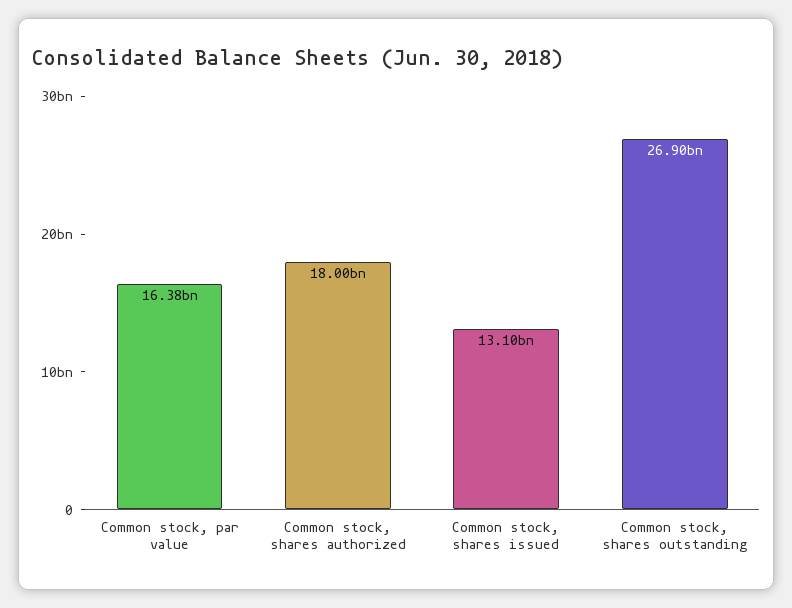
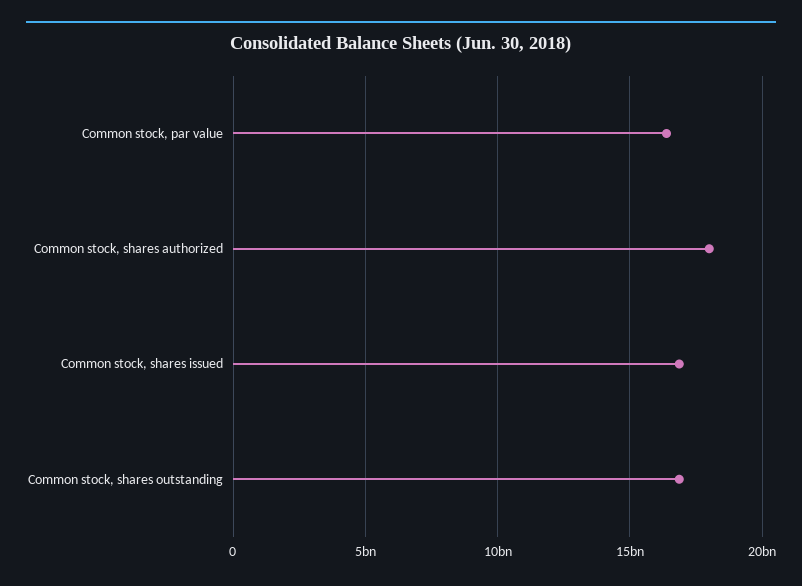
Common stock, shares issued: 13100000000 -> 17000000000
Common stock, shares outstanding: 26900000000 -> 17000000000

